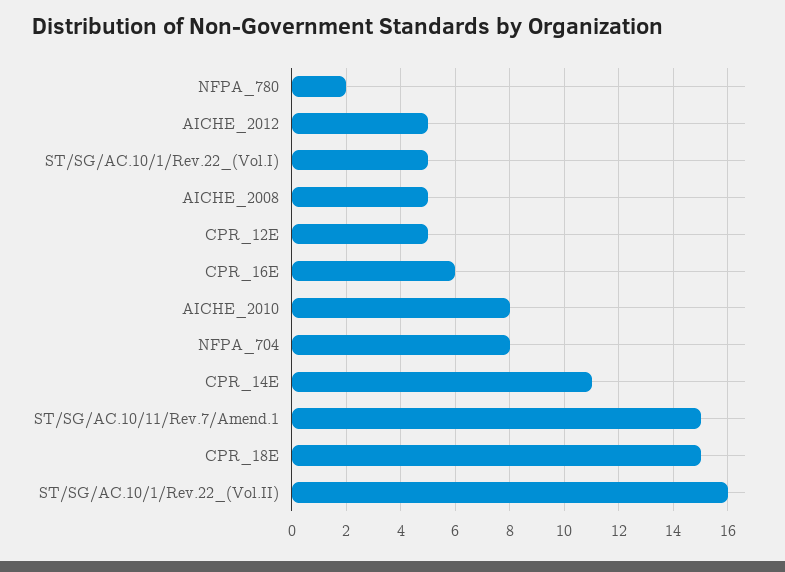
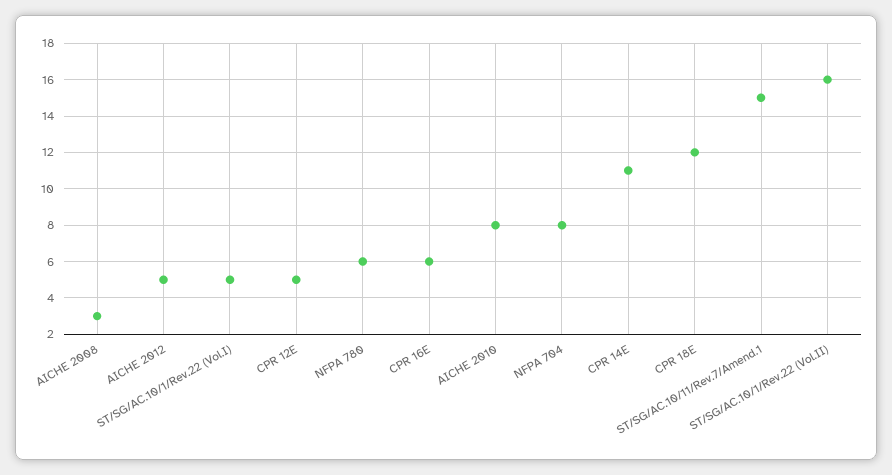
NFPA_780: 2 -> 6
AICHE_2008: 5 -> 3
CPR_18E: 15 -> 12

